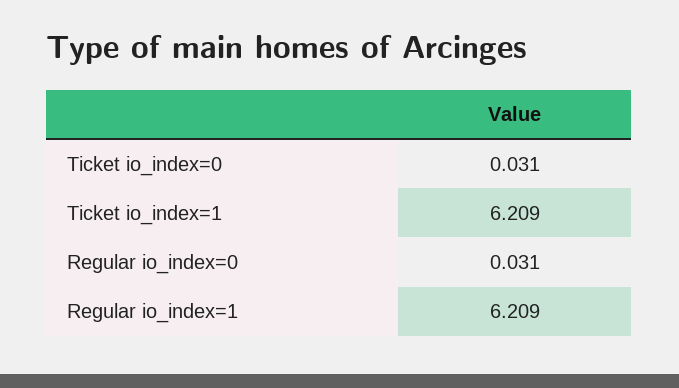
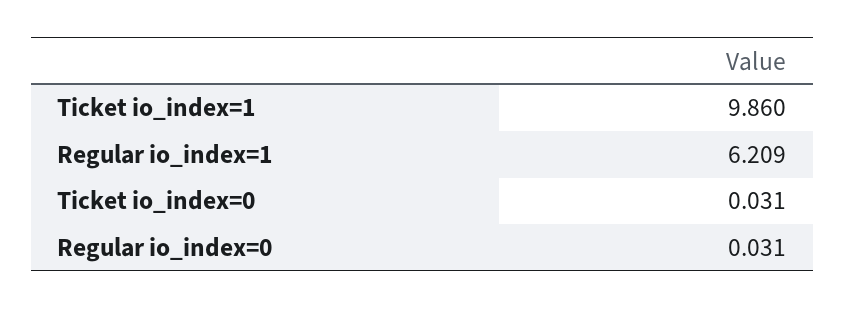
Ticket io_index=1: 6.209 -> 9.86

